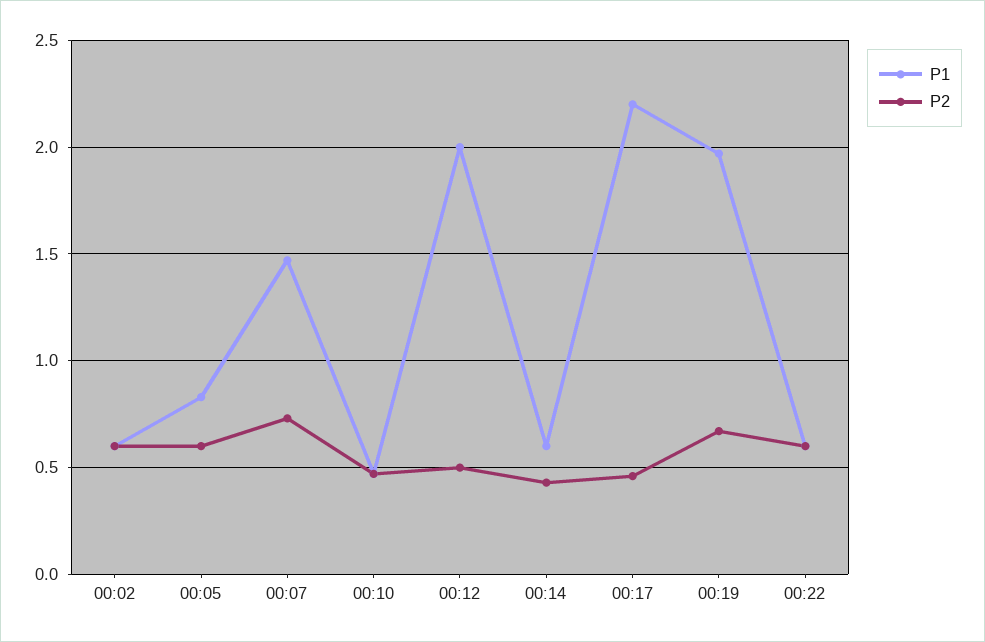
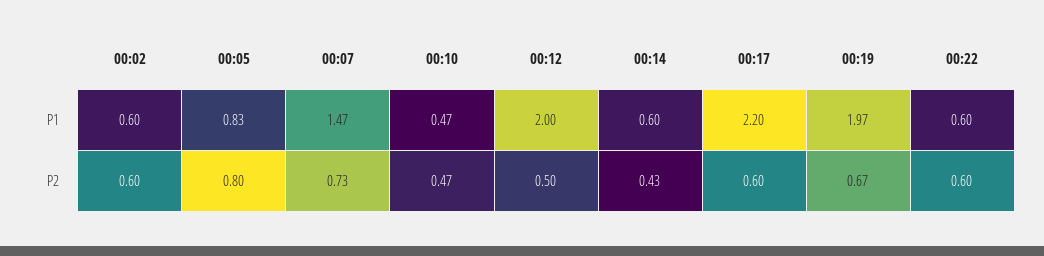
P2, 00:05: 0.6 -> 0.8
P2, 00:17: 0.45 -> 0.6

